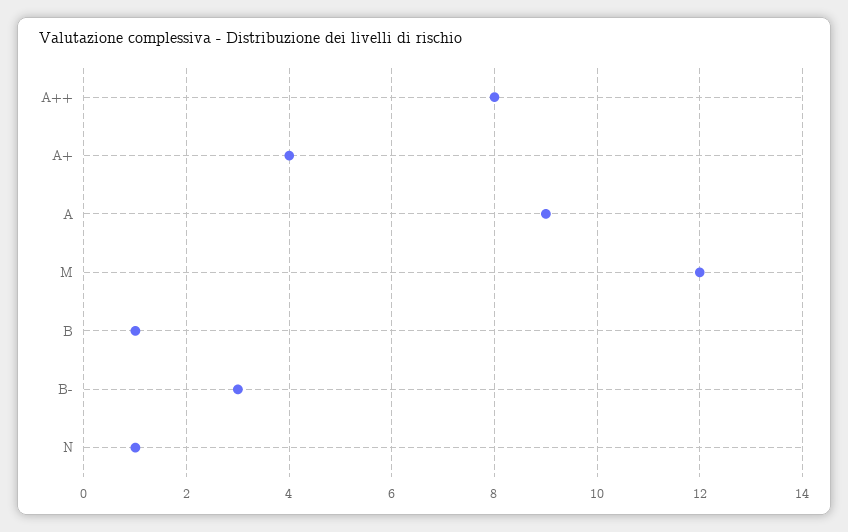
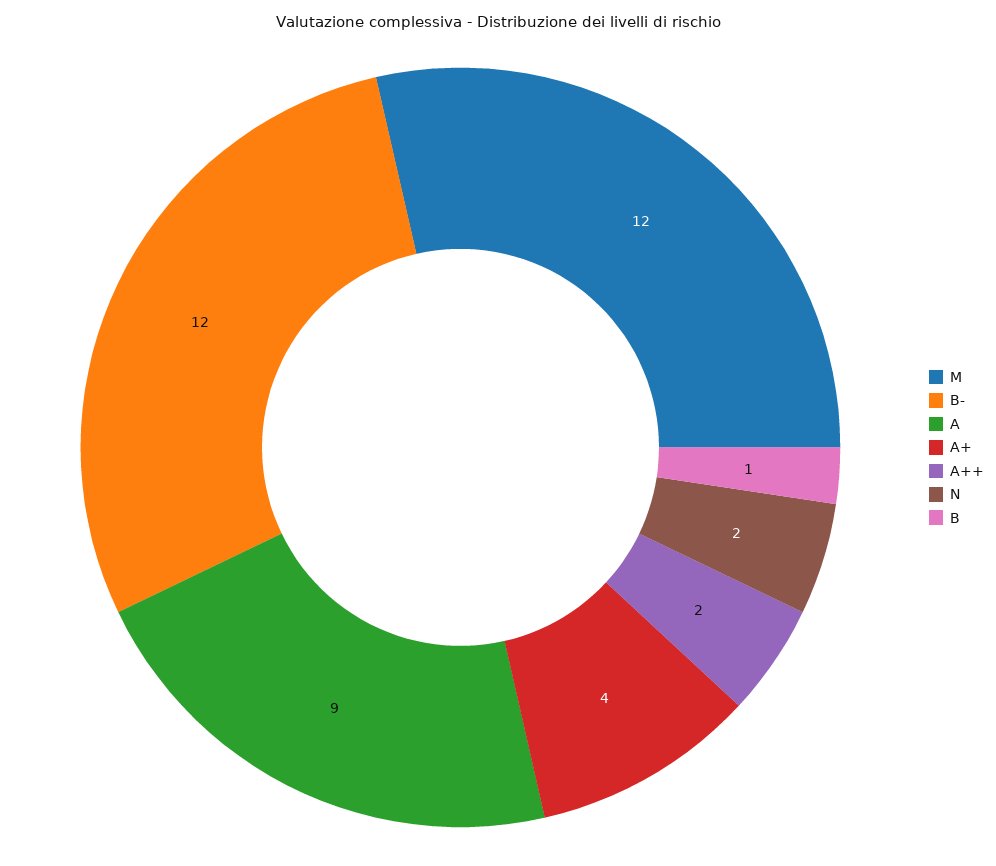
A++: 8 -> 2
B-: 3 -> 12
N: 1 -> 2

